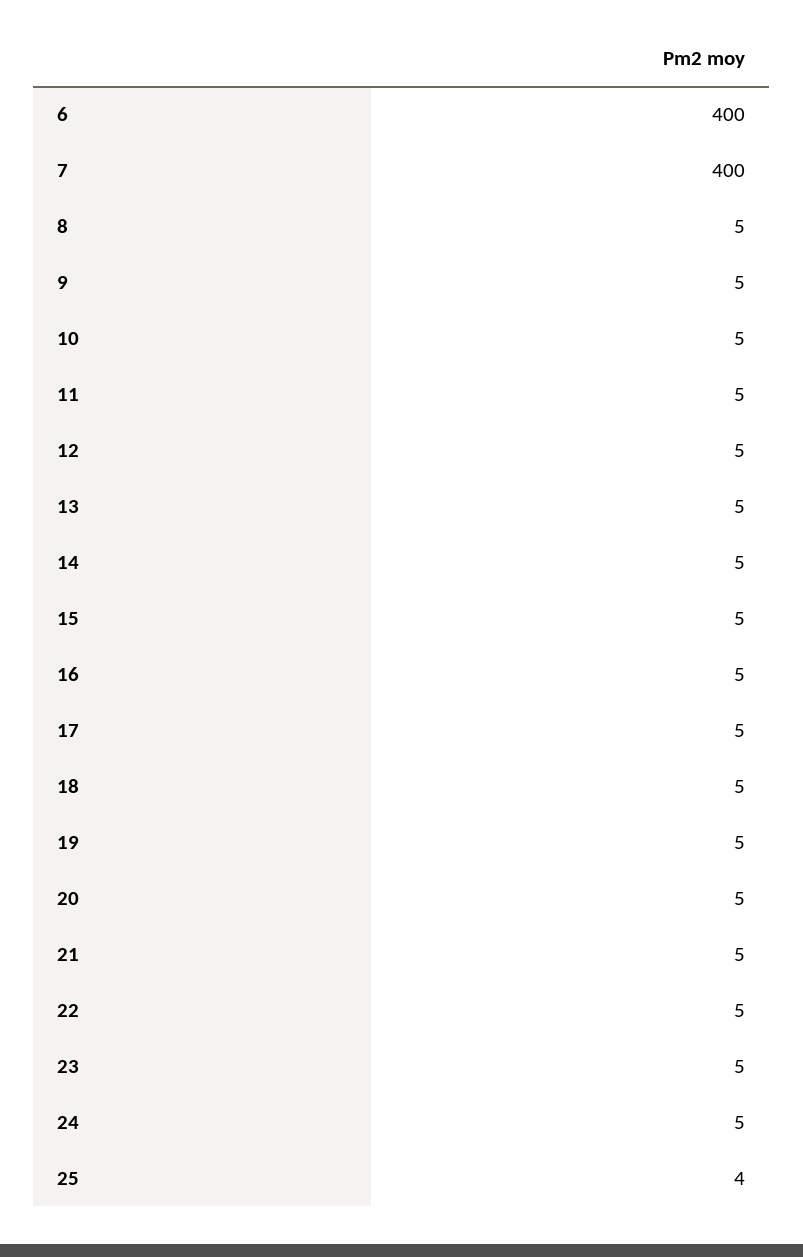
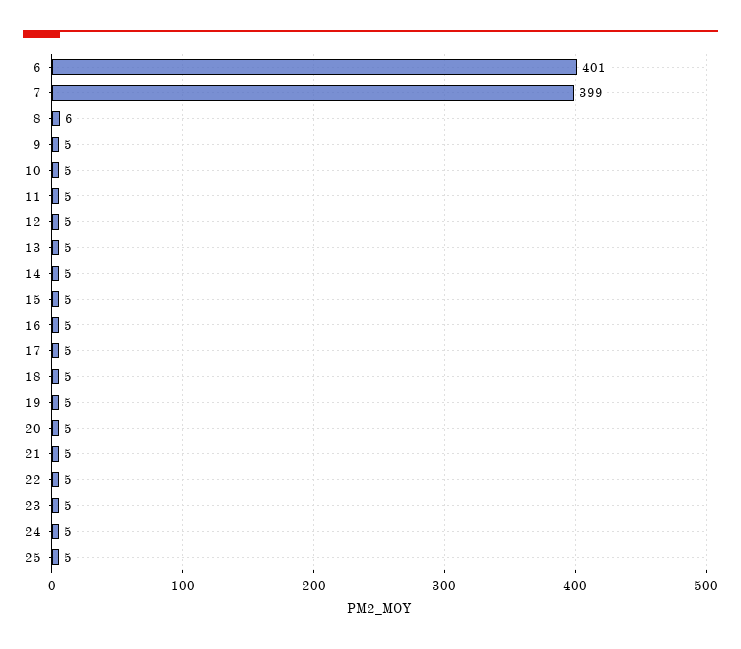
6: 400 -> 401
7: 400 -> 399
8: 5 -> 6
25: 4 -> 5

